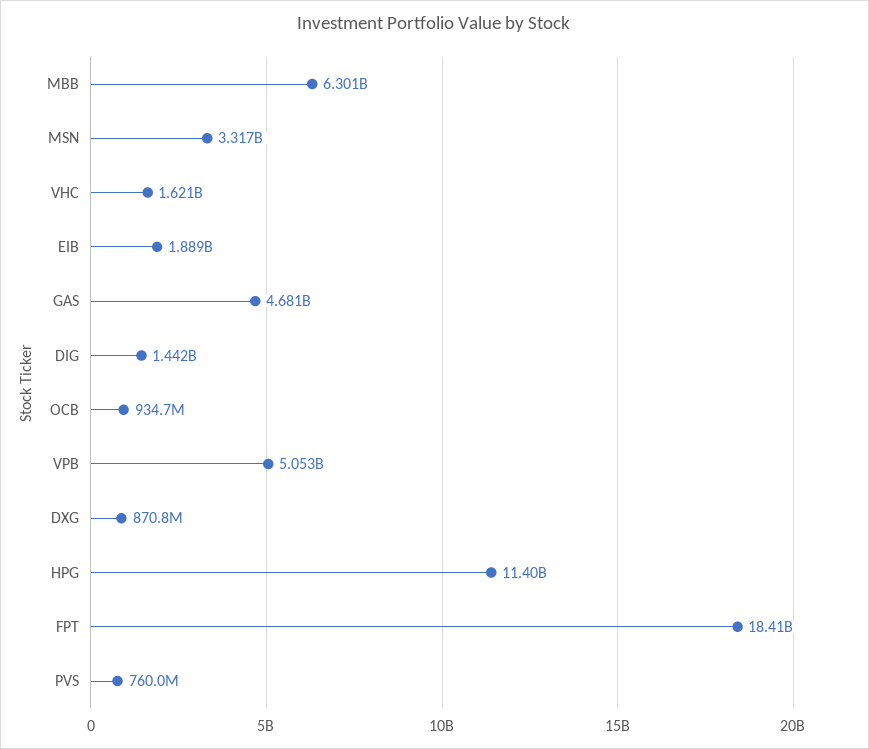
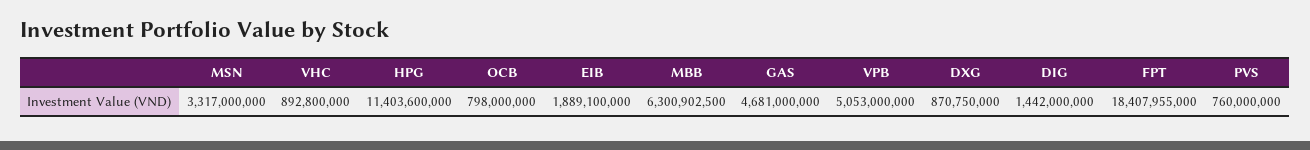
VHC: 1621000000 -> 892800000
OCB: 934700000 -> 798000000

